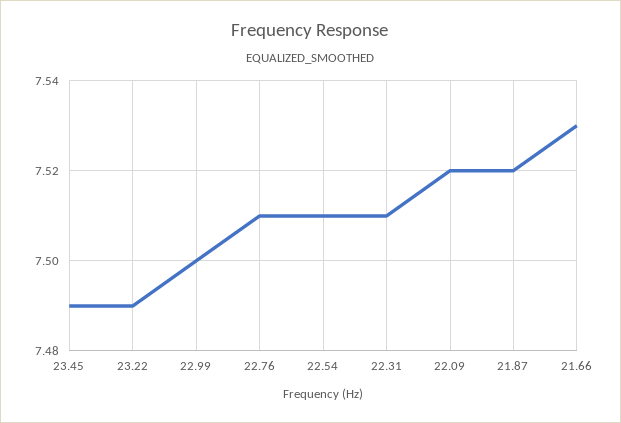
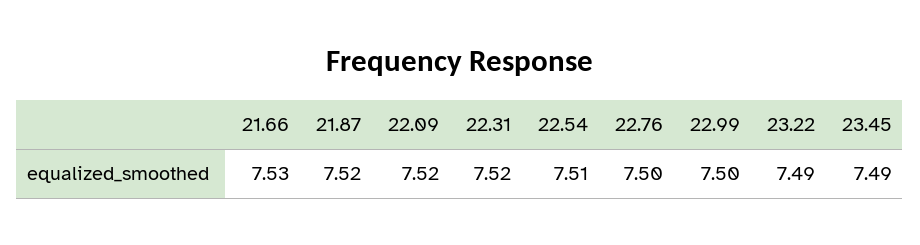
22.76: 7.51 -> 7.5
22.31: 7.51 -> 7.52

